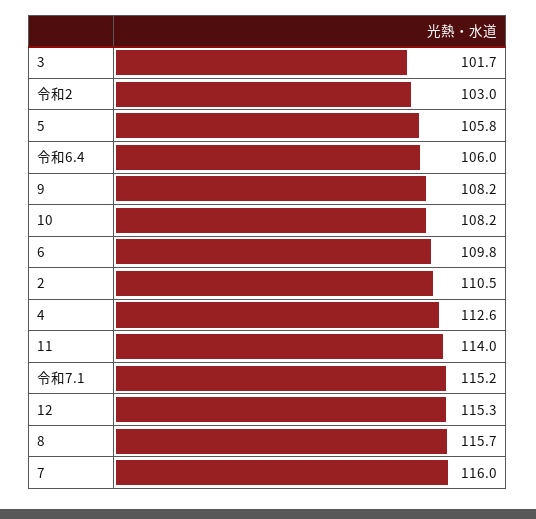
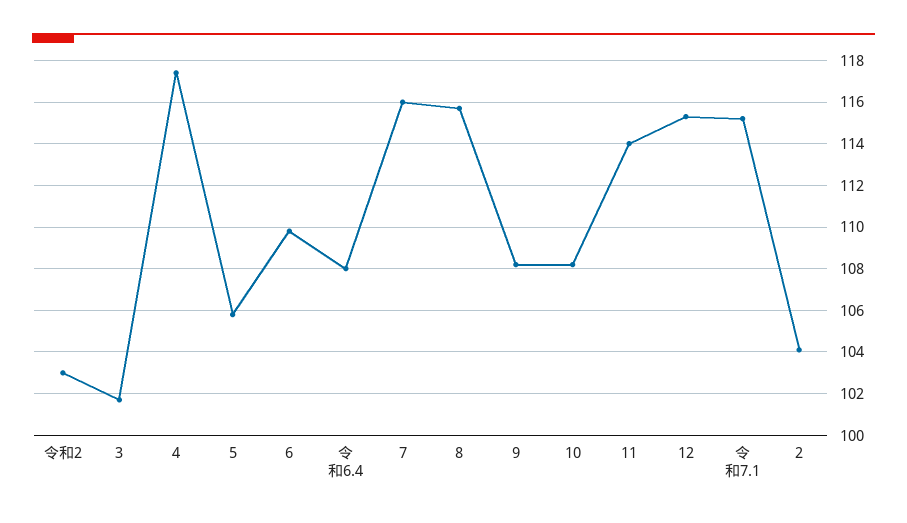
令和6.4: 106 -> 108
2: 110.5 -> 104
4: 112.6 -> 117.5

